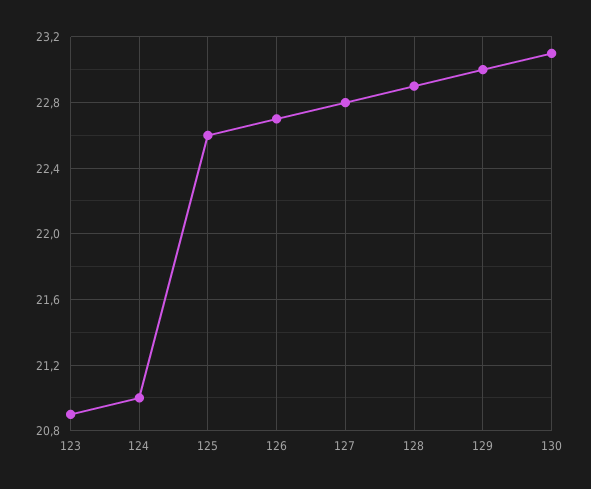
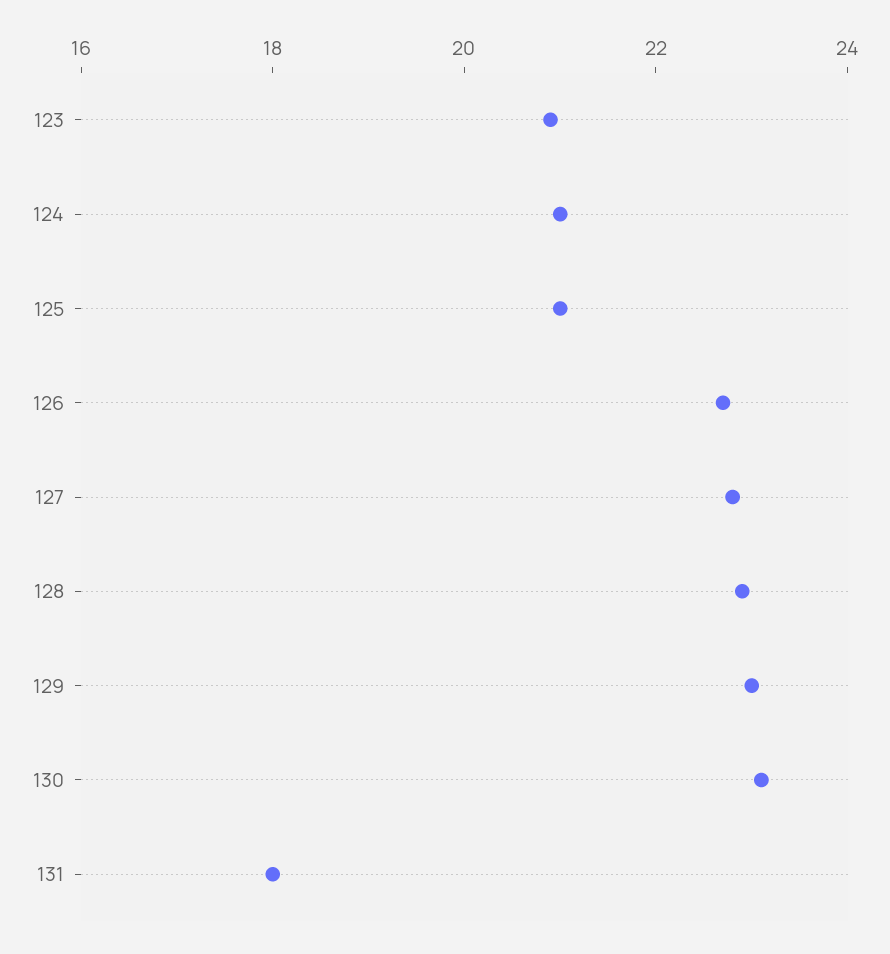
125: 22.6 -> 21
131: none -> 18

